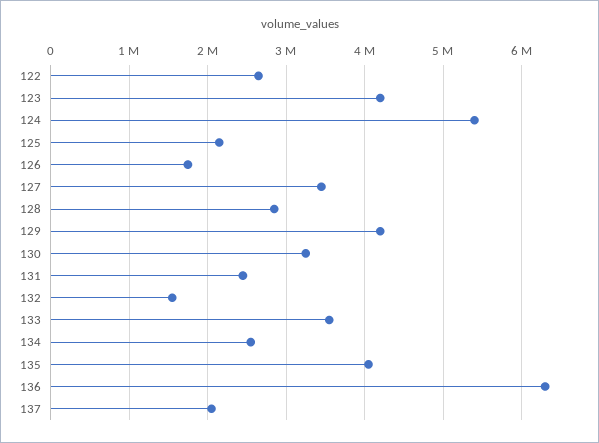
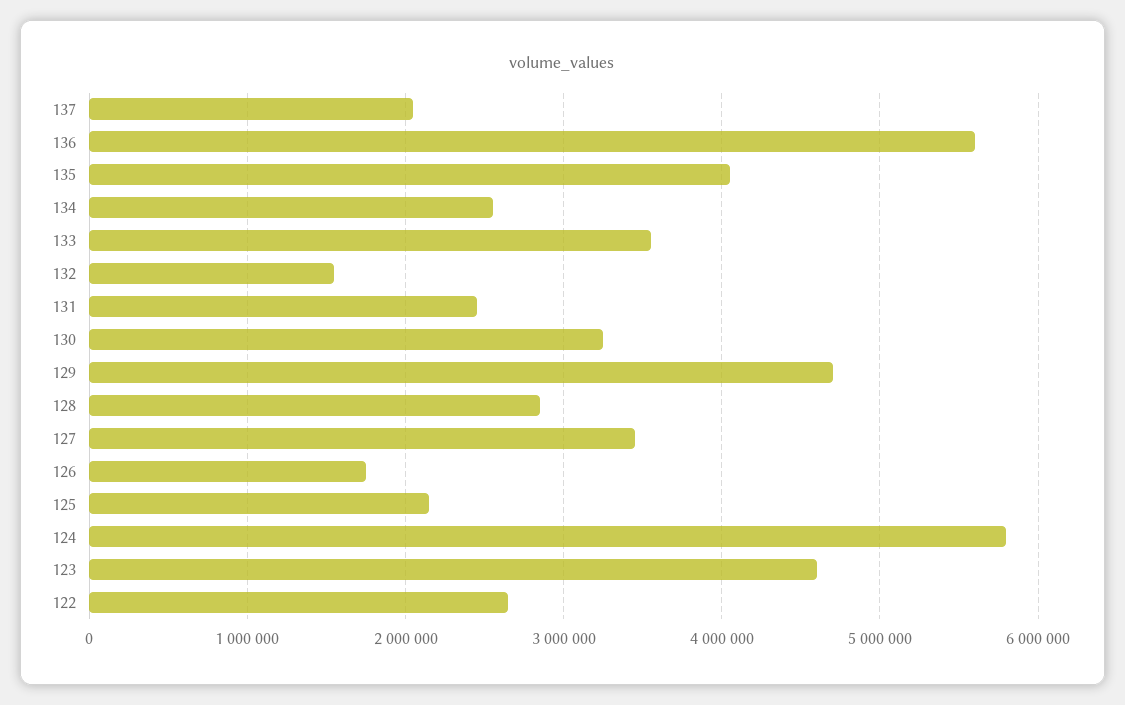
123: 4200000 -> 4600000
124: 5400000 -> 5800000
129: 4200000 -> 4700000
136: 6300000 -> 5600000

